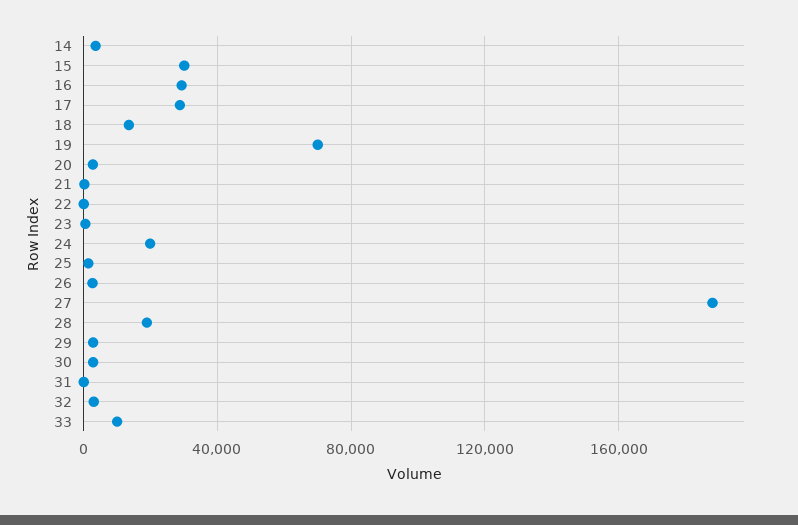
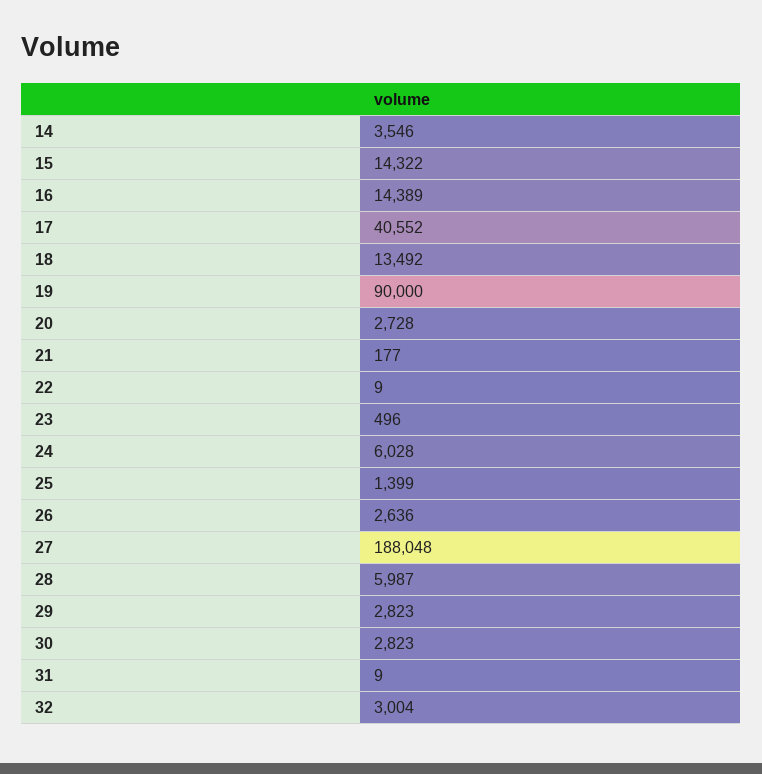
15: 30000 -> 14322
16: 30000 -> 14389
17: 30000 -> 40552
19: 70000 -> 90000
24: 20000 -> 6028
28: 20000 -> 5987
33: 10000 -> none

